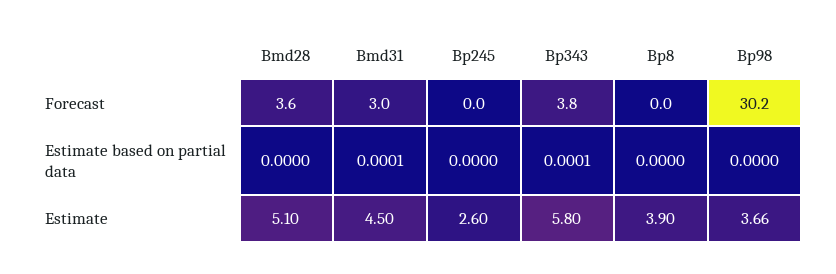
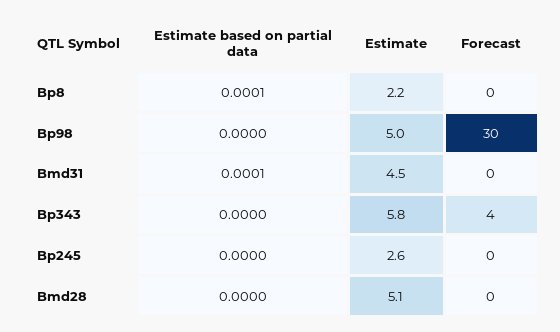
Bmd28, Forecast: 3.6 -> 0
Bmd31, Forecast: 3 -> 0
Bp343, Estimate based on partial data: 0.0001 -> 0
Bp8, Estimate based on partial data: 0 -> 0.0001
Bp8, Estimate: 3.9 -> 2.2
Bp98, Estimate: 3.66 -> 5

